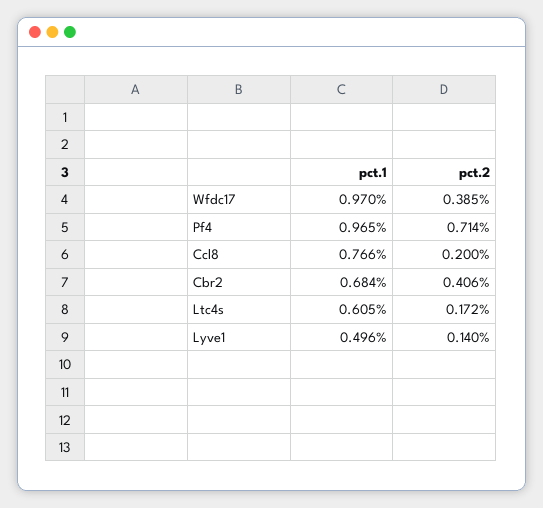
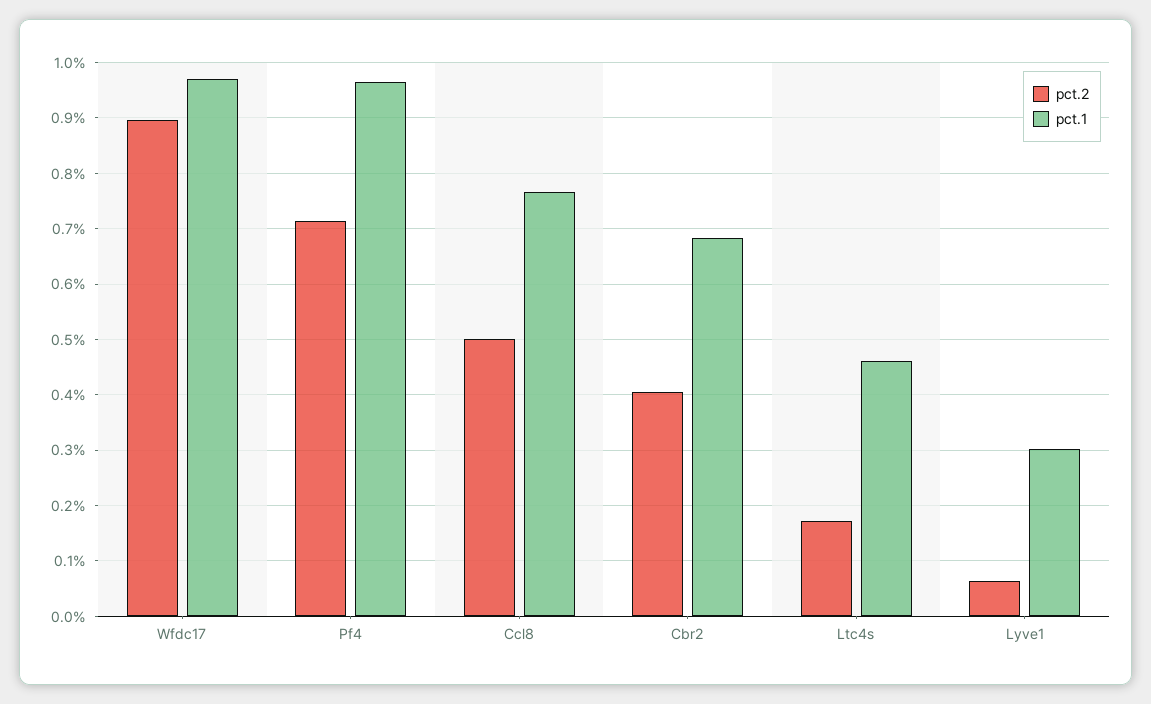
pct.2, Wfdc17: 0.385 -> 0.9
pct.2, Ccl8: 0.2 -> 0.5
pct.1, Ltc4s: 0.605 -> 0.46
pct.1, Lyve1: 0.496 -> 0.3
pct.2, Lyve1: 0.14 -> 0.06

